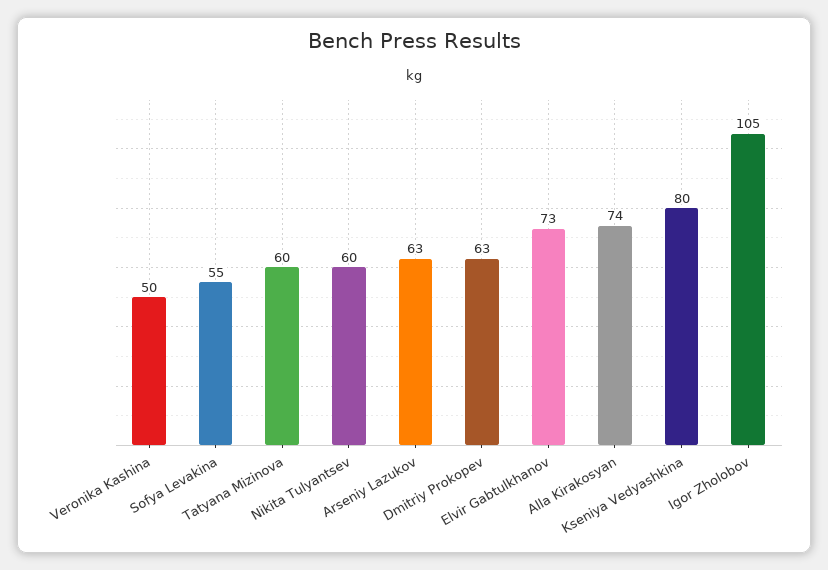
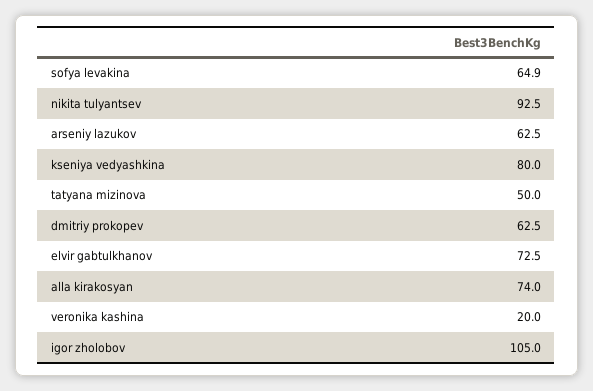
Veronika Kashina: 50 -> 20
Sofya Levakina: 55 -> 64.9
Tatyana Mizinova: 60 -> 50
Nikita Tulyantsev: 60 -> 92.5

